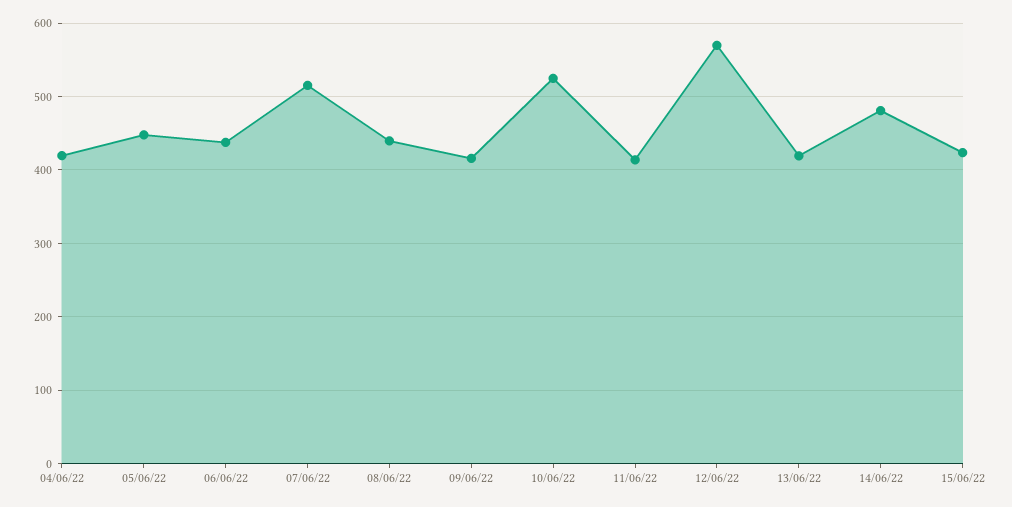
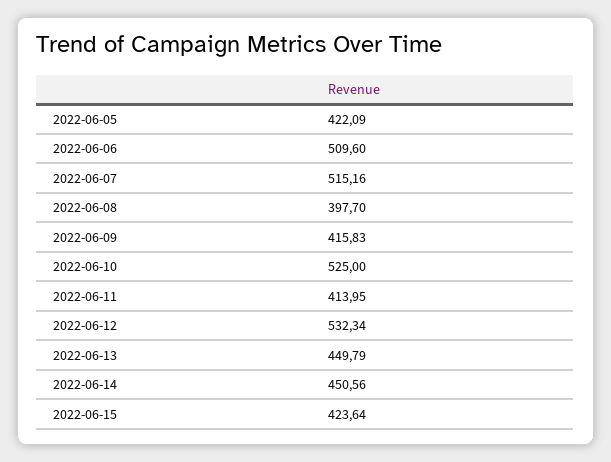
04/06/22: 420 -> none
05/06/22: 450 -> 422.09
06/06/22: 440 -> 509.6
08/06/22: 440 -> 397.7
12/06/22: 570 -> 532.34
13/06/22: 420 -> 449.79
14/06/22: 480 -> 450.56

